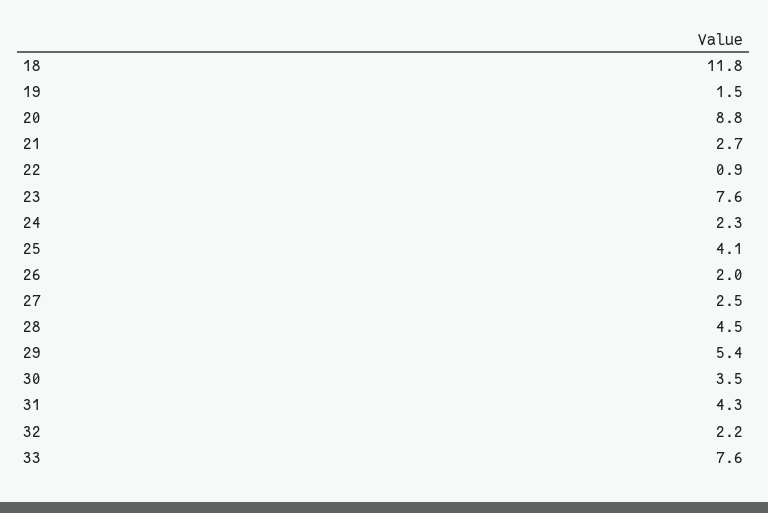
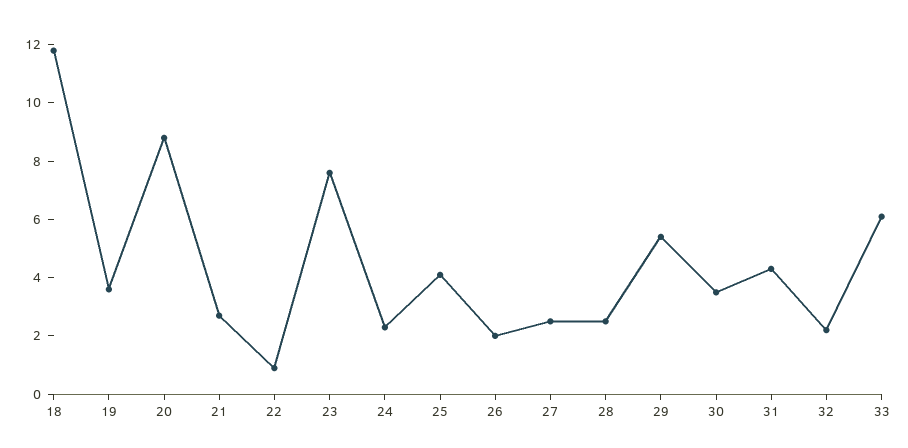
19: 1.5 -> 3.5
28: 4.5 -> 2.5
33: 7.6 -> 6

